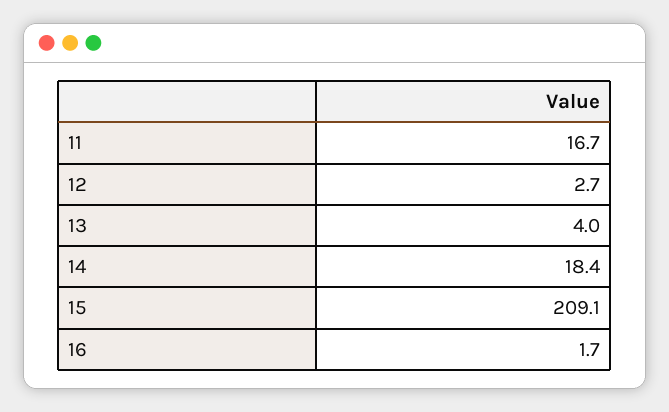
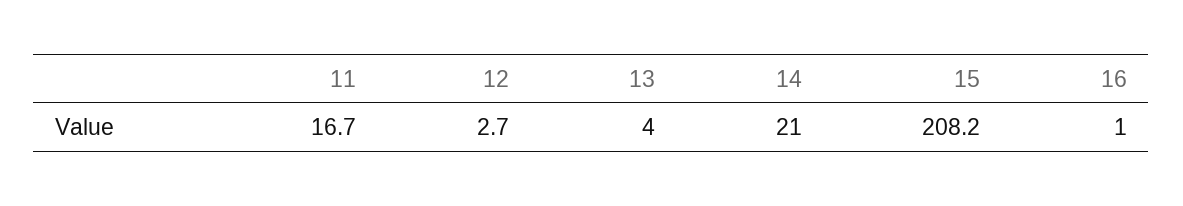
14: 18.4 -> 21
15: 209.1 -> 208.2
16: 1.7 -> 1

